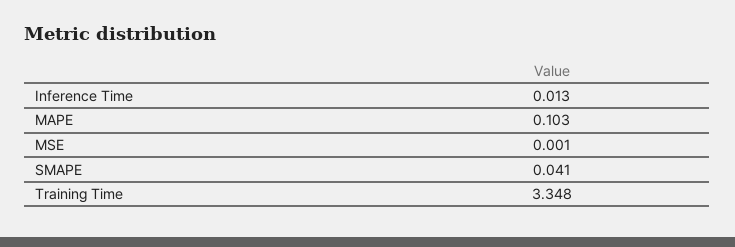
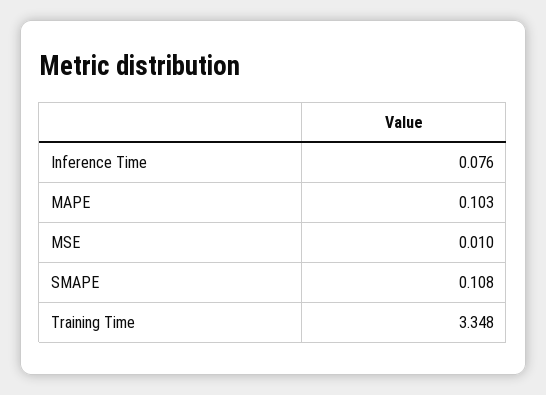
Inference Time: 0.013 -> 0.076
MSE: 0.001 -> 0.01
SMAPE: 0.041 -> 0.108

